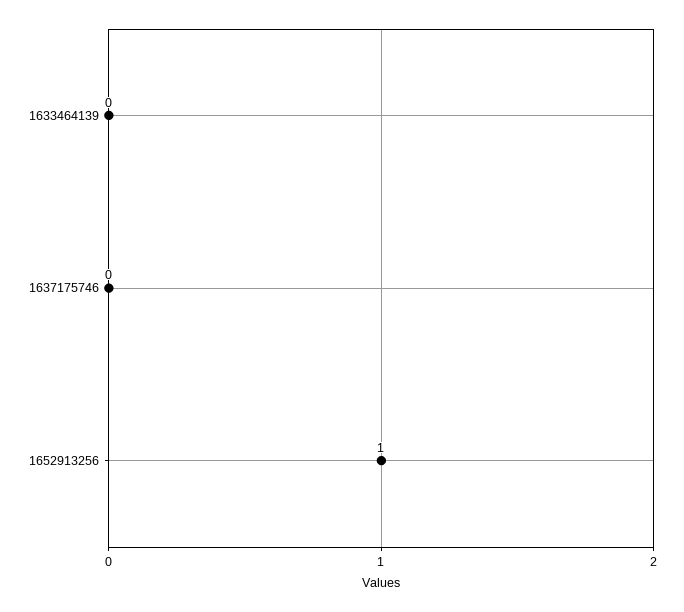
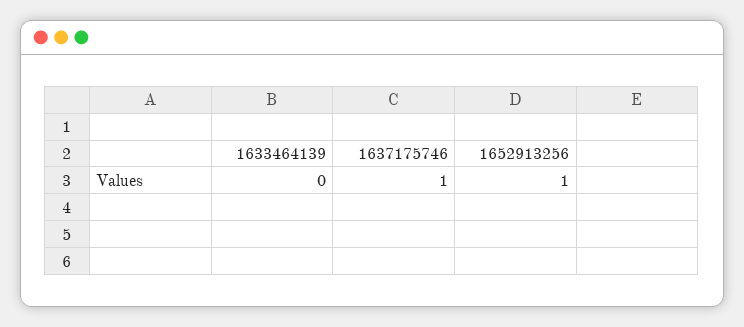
1637175746: 0 -> 1

